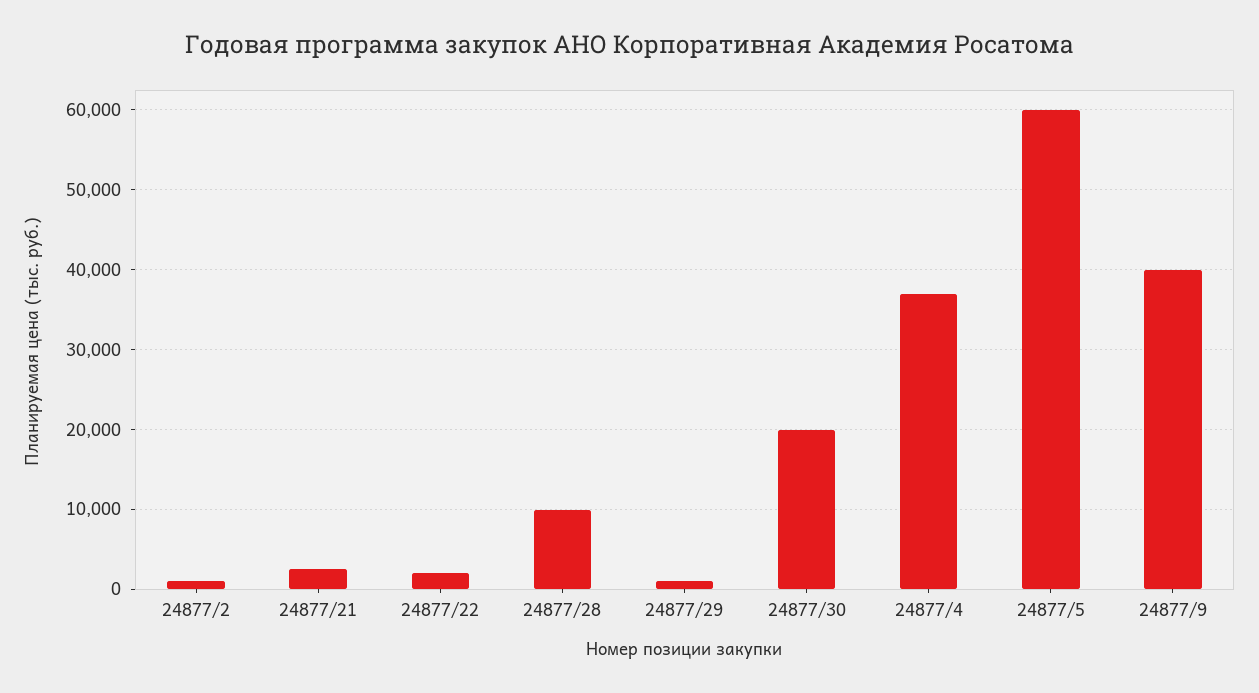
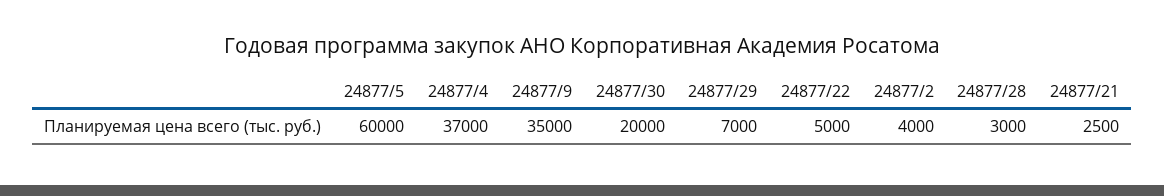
24877/2: 1000 -> 4000
24877/22: 2000 -> 5000
24877/28: 10000 -> 3000
24877/29: 1000 -> 7000
24877/9: 40000 -> 35000

